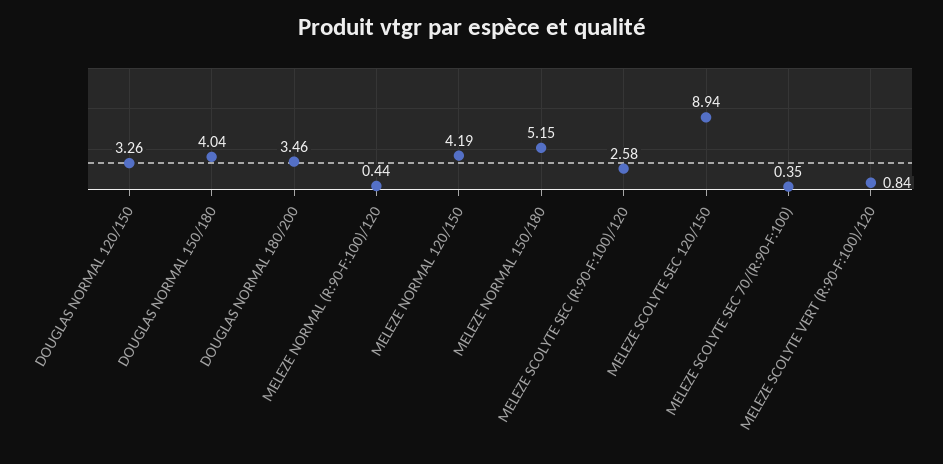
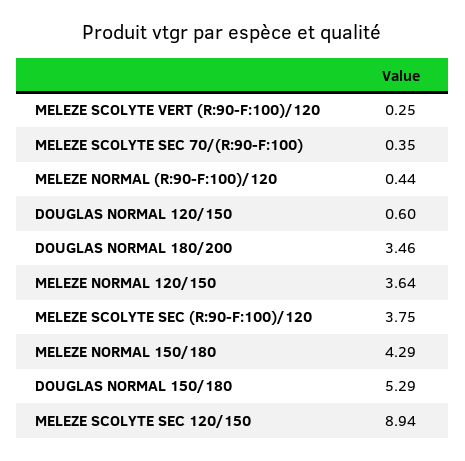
DOUGLAS NORMAL 120/150: 3.26 -> 0.6
DOUGLAS NORMAL 150/180: 4.04 -> 5.29
MELEZE NORMAL 120/150: 4.19 -> 3.64
MELEZE NORMAL 150/180: 5.15 -> 4.29
MELEZE SCOLYTE SEC (R:90-F:100)/120: 2.58 -> 3.75
MELEZE SCOLYTE VERT (R:90-F:100)/120: 0.84 -> 0.25

